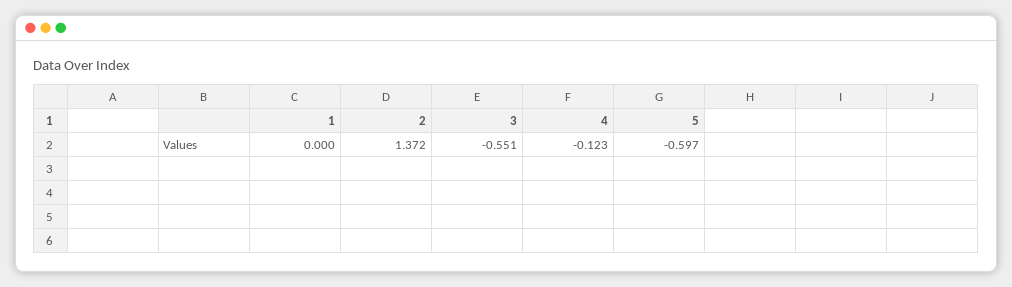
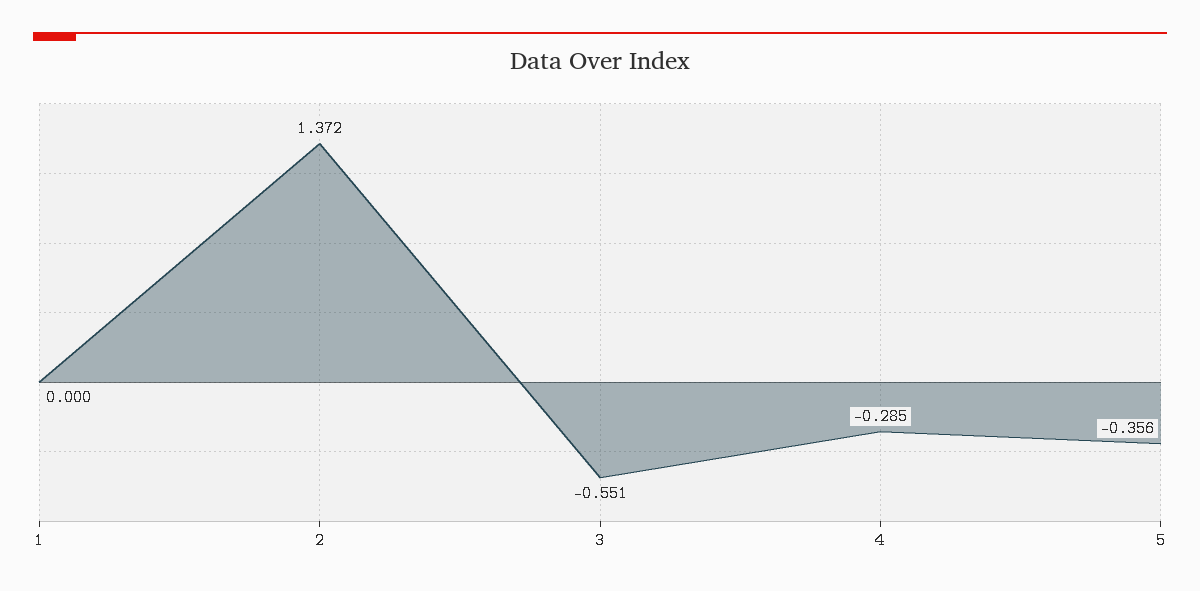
4: -0.123 -> -0.285
5: -0.597 -> -0.356

